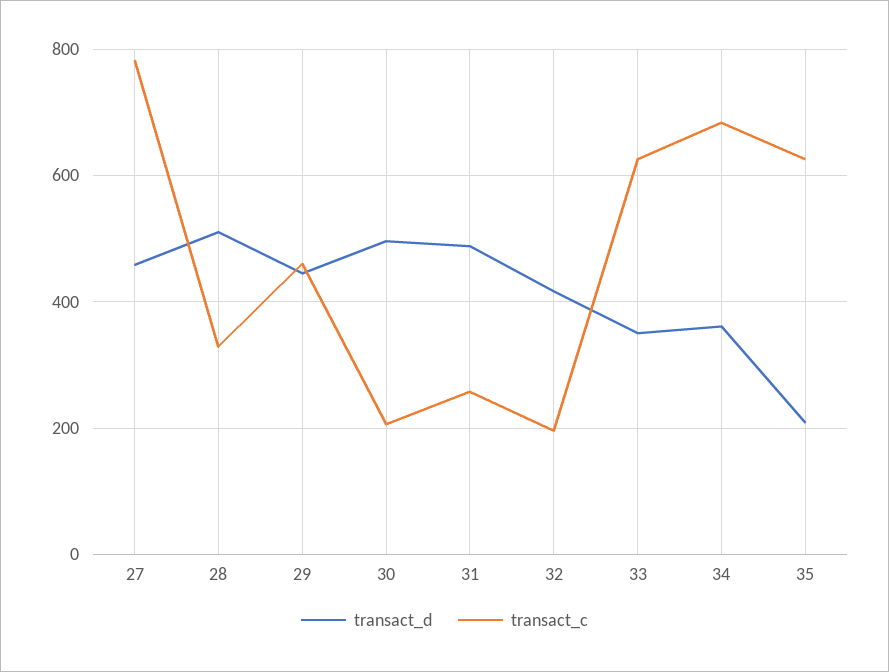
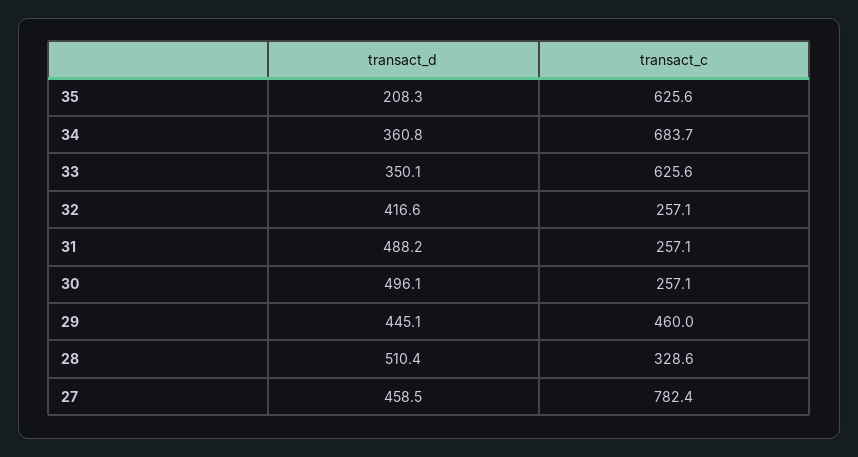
transact_c, 30: 200 -> 257.1
transact_c, 32: 200 -> 257.1

